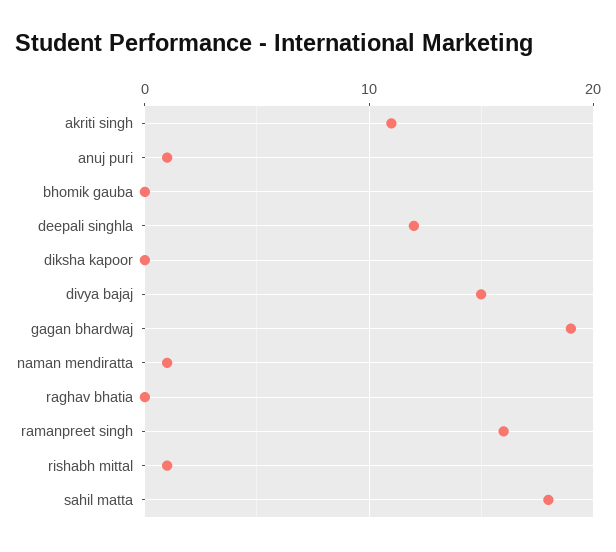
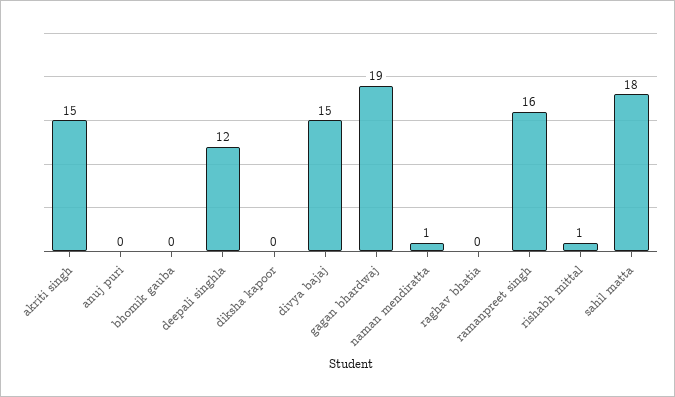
akriti singh: 11 -> 15
anuj puri: 1 -> 0

